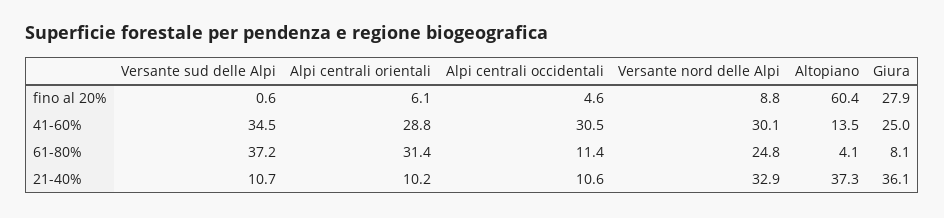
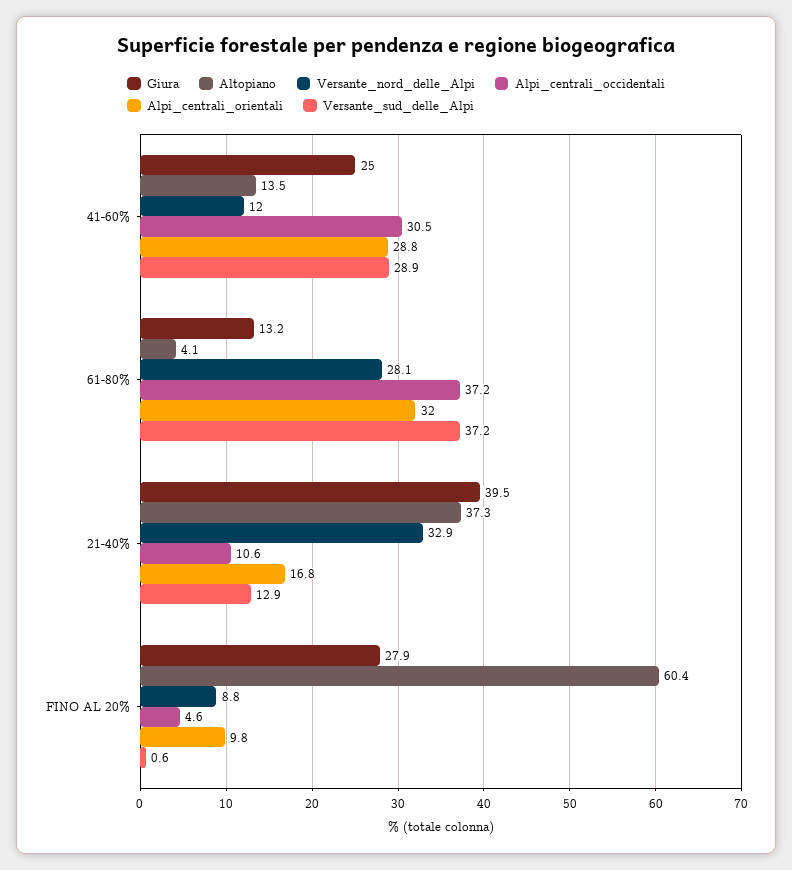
Alpi centrali orientali, fino al 20%: 6.1 -> 9.8
Versante sud delle Alpi, 41-60%: 34.5 -> 28.9
Versante nord delle Alpi, 41-60%: 30.1 -> 12
Alpi centrali orientali, 61-80%: 31.4 -> 32
Alpi centrali occidentali, 61-80%: 11.4 -> 37.2
Versante nord delle Alpi, 61-80%: 24.8 -> 28.1
Giura, 61-80%: 8.1 -> 13.2
Versante sud delle Alpi, 21-40%: 10.7 -> 12.9
Alpi centrali orientali, 21-40%: 10.2 -> 16.8
Giura, 21-40%: 36.1 -> 39.5

